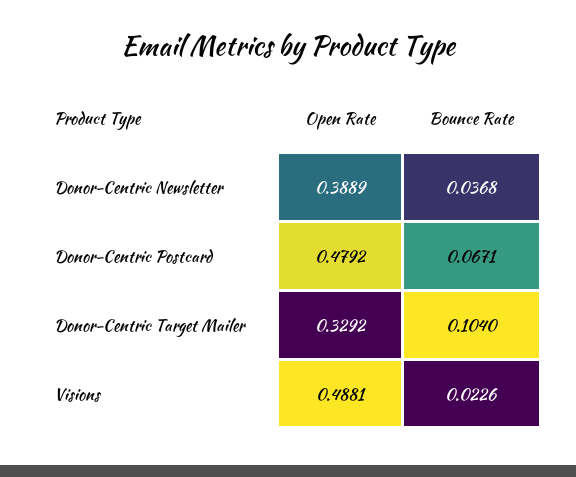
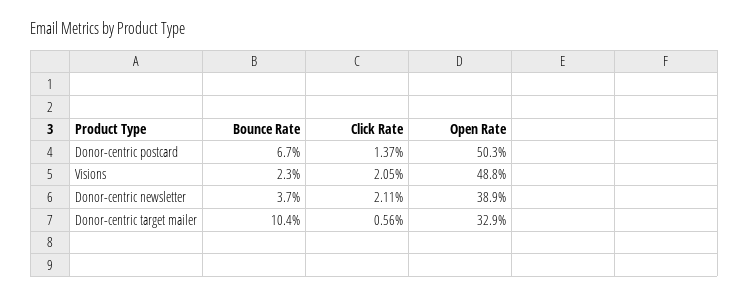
Open Rate, Donor-Centric Postcard: 0.4792 -> 0.503
Click Rate, Donor-Centric Postcard: none -> 0.0137
Click Rate, Visions: none -> 0.0205
Click Rate, Donor-Centric Newsletter: none -> 0.0211
Click Rate, Donor-Centric Target Mailer: none -> 0.0056

